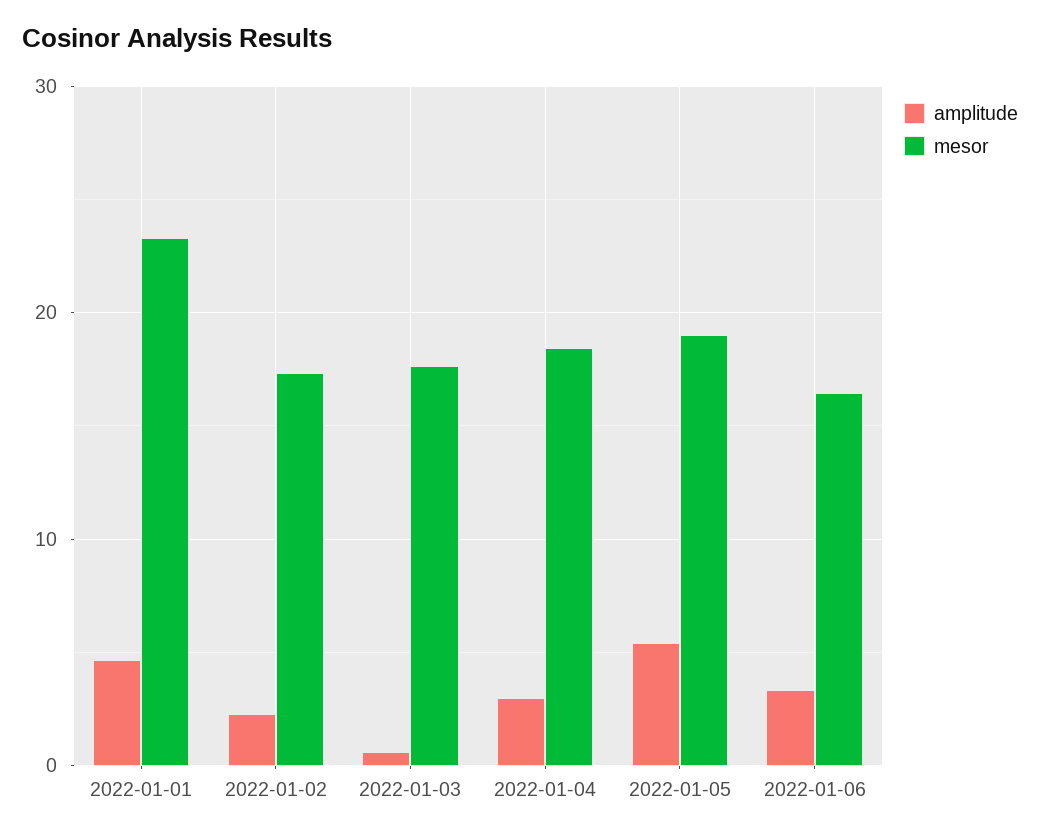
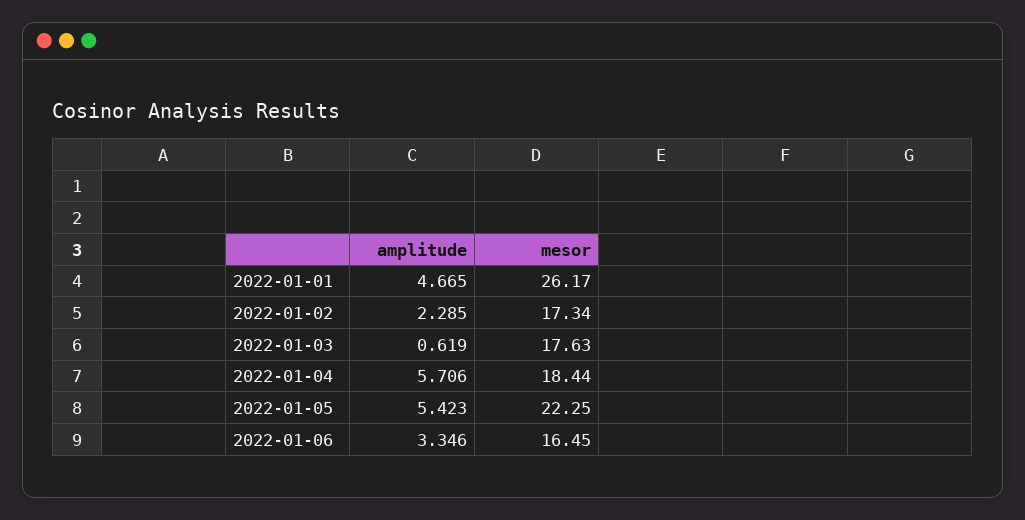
mesor, 2022-01-01: 23 -> 26.17
amplitude, 2022-01-04: 3 -> 5.706
mesor, 2022-01-05: 19 -> 22.25

